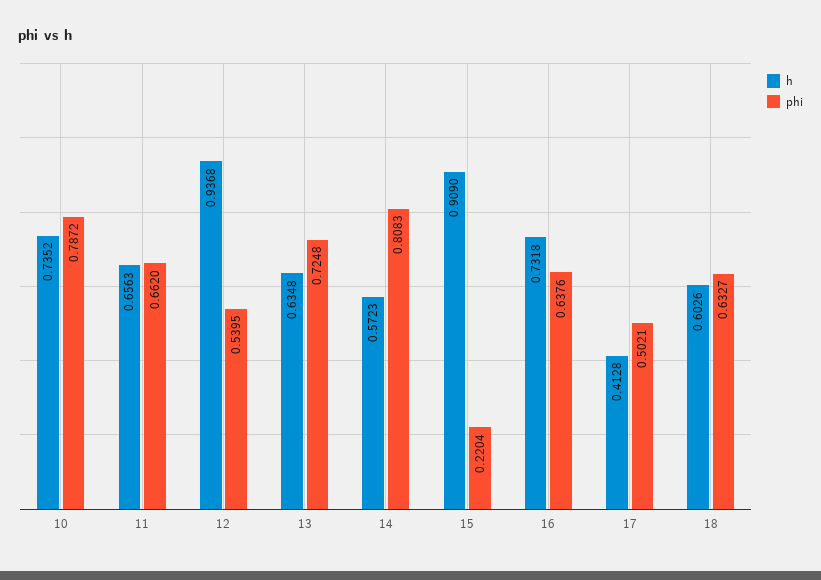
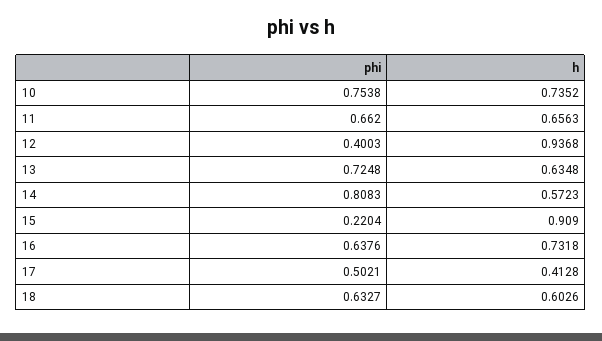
phi, 10: 0.7872 -> 0.7538
phi, 12: 0.5395 -> 0.4003

